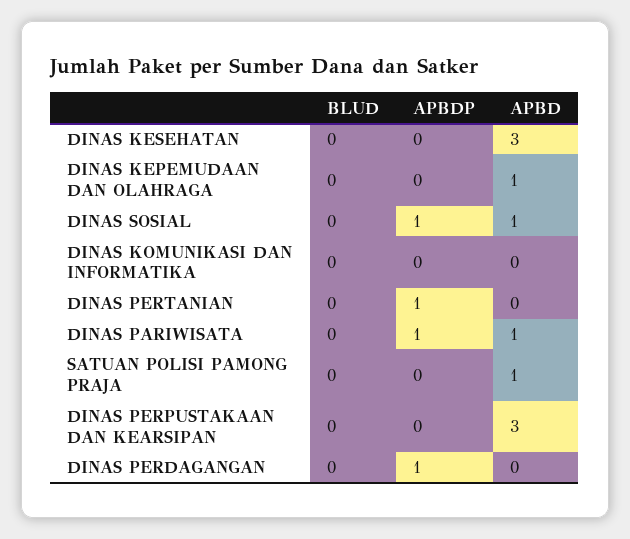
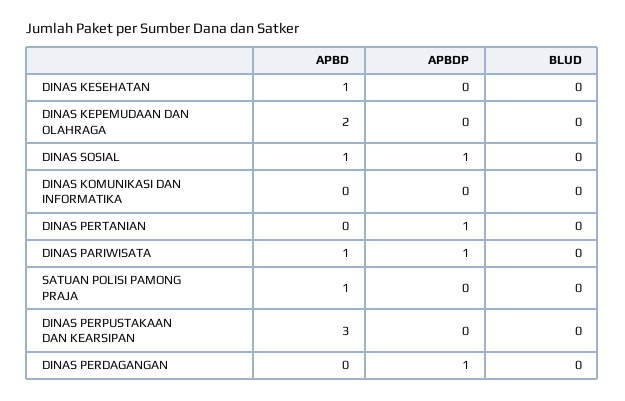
APBD, DINAS KESEHATAN: 3 -> 1
APBD, DINAS KEPEMUDAAN DAN OLAHRAGA: 1 -> 2

